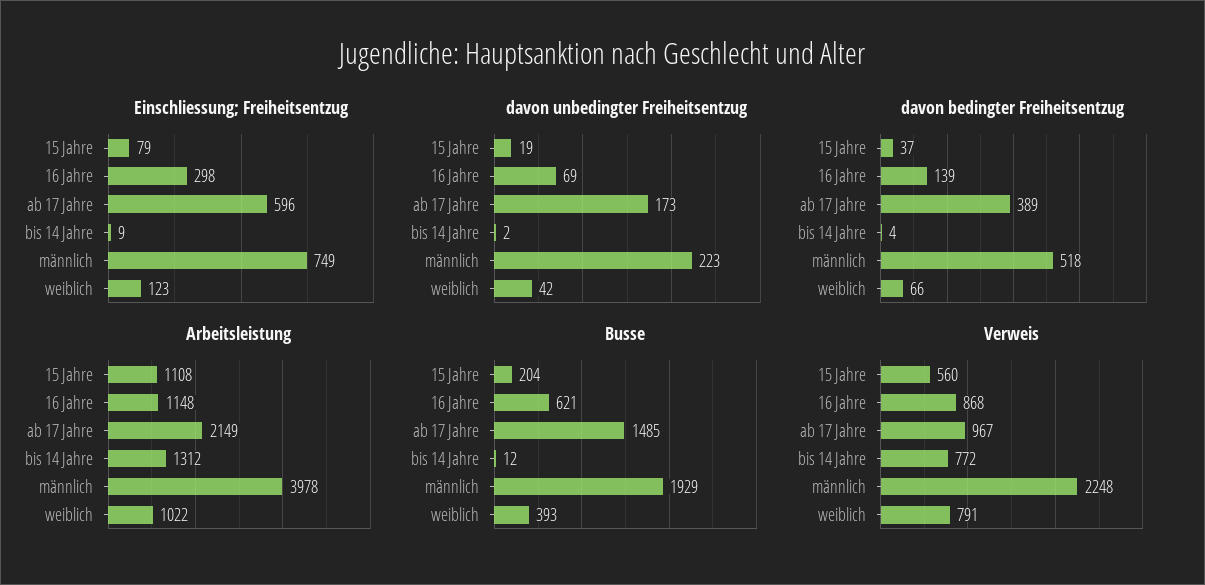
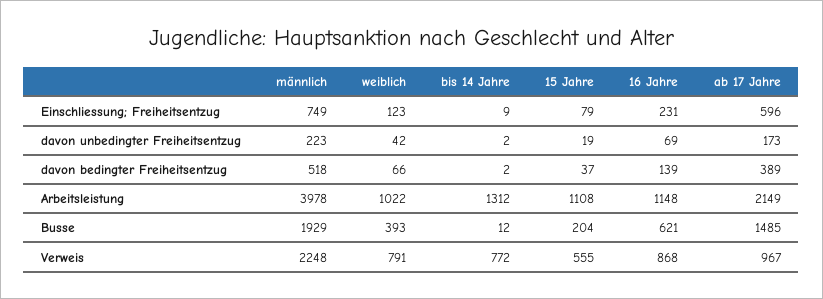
Einschliessung; Freiheitsentzug, 16 Jahre: 298 -> 231
davon bedingter Freiheitsentzug, bis 14 Jahre: 4 -> 2
Verweis, 15 Jahre: 560 -> 555

